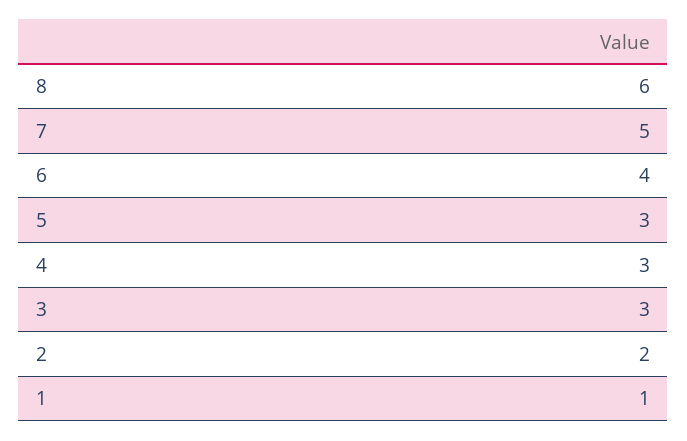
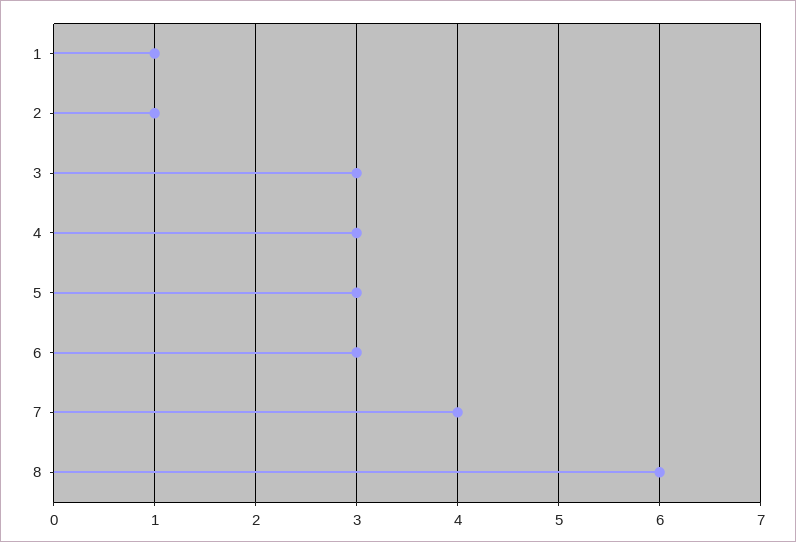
7: 5 -> 4
6: 4 -> 3
2: 2 -> 1

